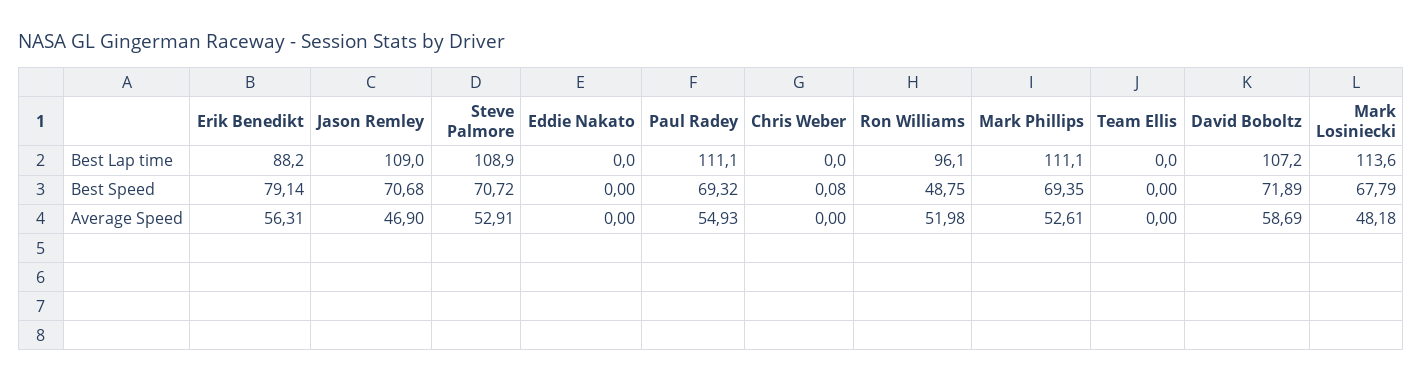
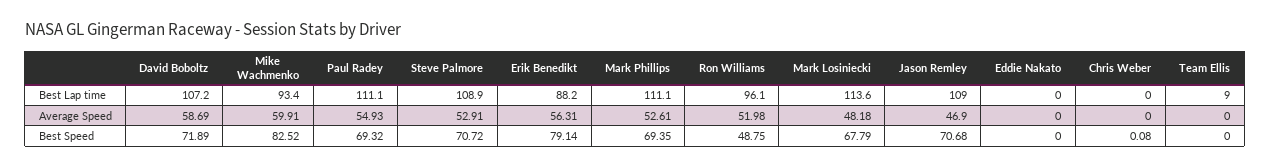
Team Ellis, Best Lap time: 0 -> 9
Mike Wachmenko, Best Lap time: none -> 93.4
Mike Wachmenko, Average Speed: none -> 59.91
Mike Wachmenko, Best Speed: none -> 82.52

